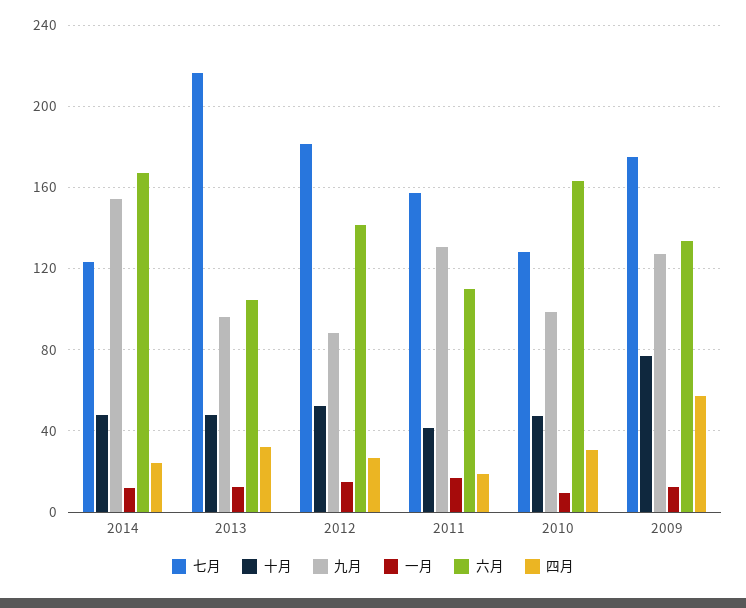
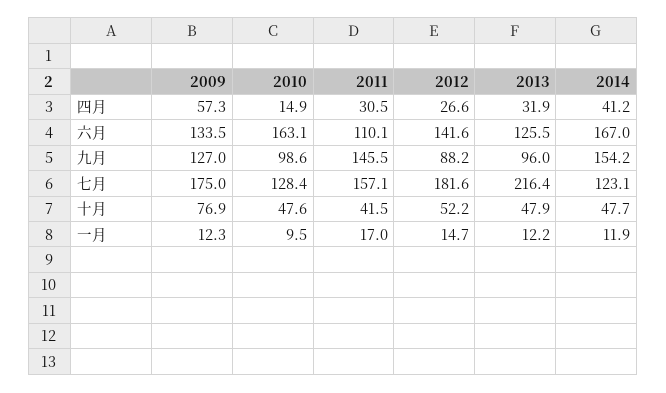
四月, 2014: 25 -> 41.2
六月, 2013: 105 -> 125.5
九月, 2011: 130 -> 145.5
四月, 2011: 20 -> 30.5
四月, 2010: 30 -> 14.9

